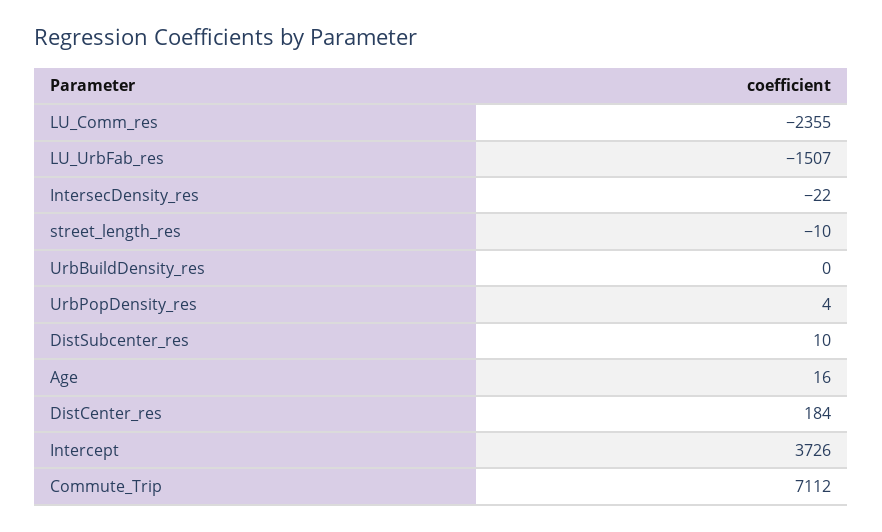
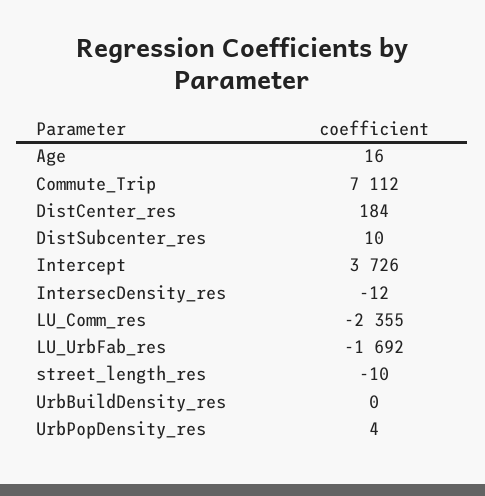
LU_UrbFab_res: -1507 -> -1692
IntersecDensity_res: -22 -> -12

